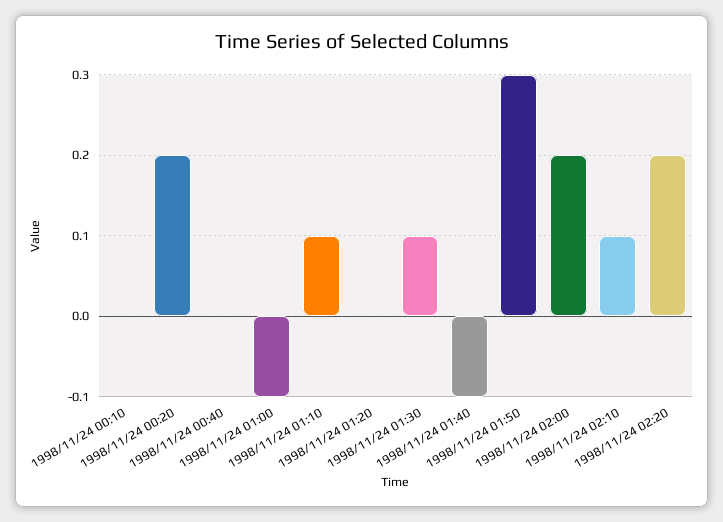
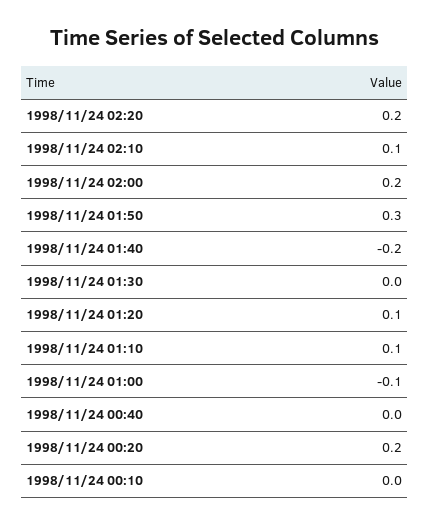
1998/11/24 01:20: 0 -> 0.1
1998/11/24 01:30: 0.1 -> 0
1998/11/24 01:40: -0.1 -> -0.2

